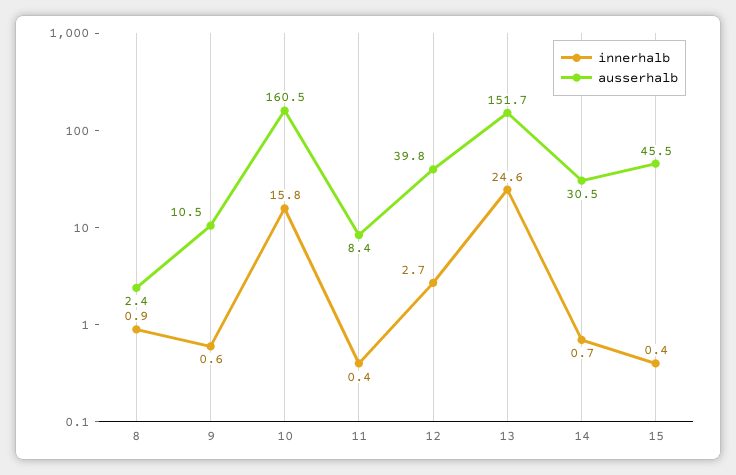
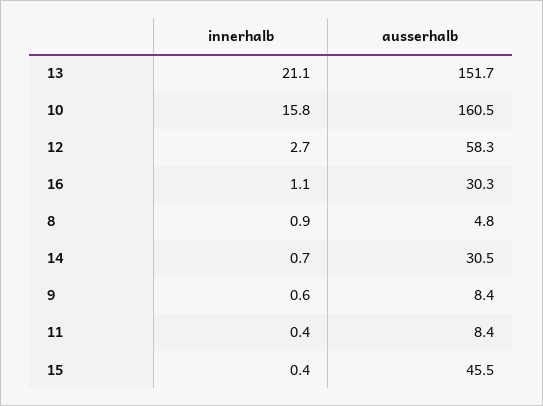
ausserhalb, 8: 2.4 -> 4.8
ausserhalb, 9: 10.5 -> 8.4
ausserhalb, 12: 39.8 -> 58.3
innerhalb, 13: 24.6 -> 21.1
innerhalb, 16: none -> 1.1
ausserhalb, 16: none -> 30.3

